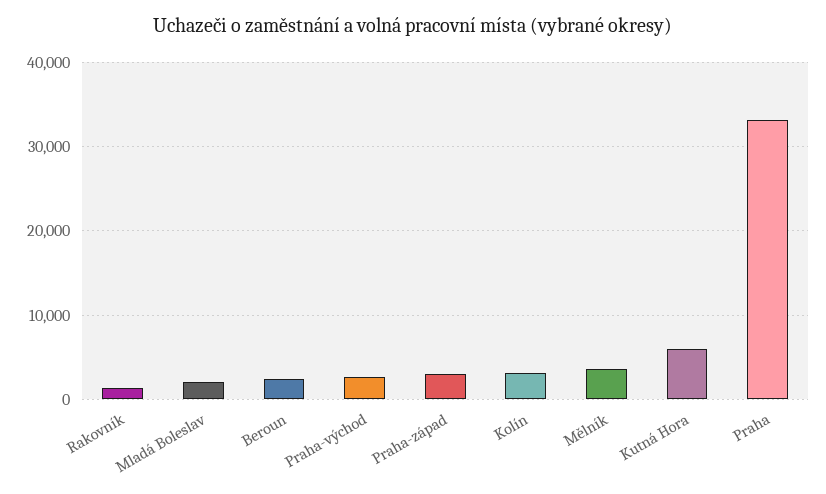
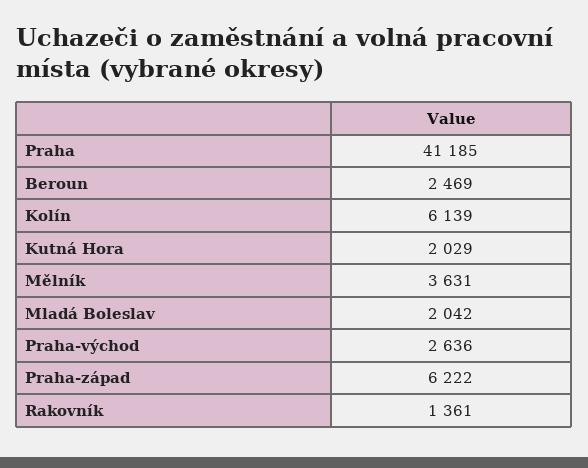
Praha-západ: 3000 -> 6222
Kolín: 3000 -> 6139
Kutná Hora: 6000 -> 2029
Praha: 33000 -> 41185

